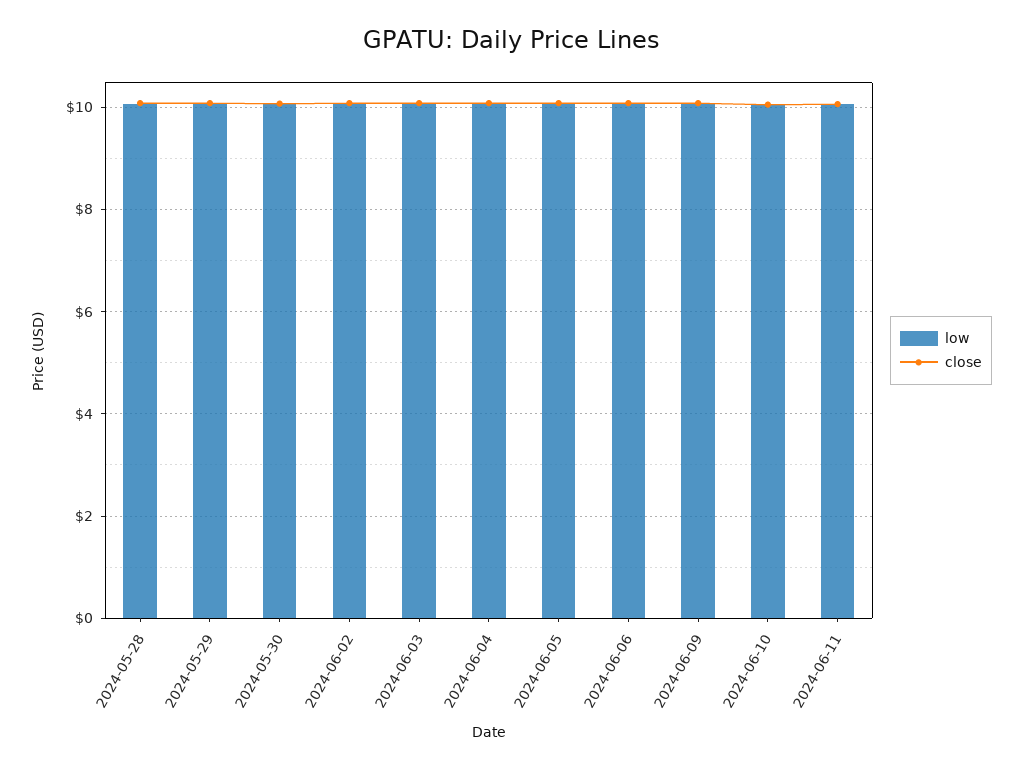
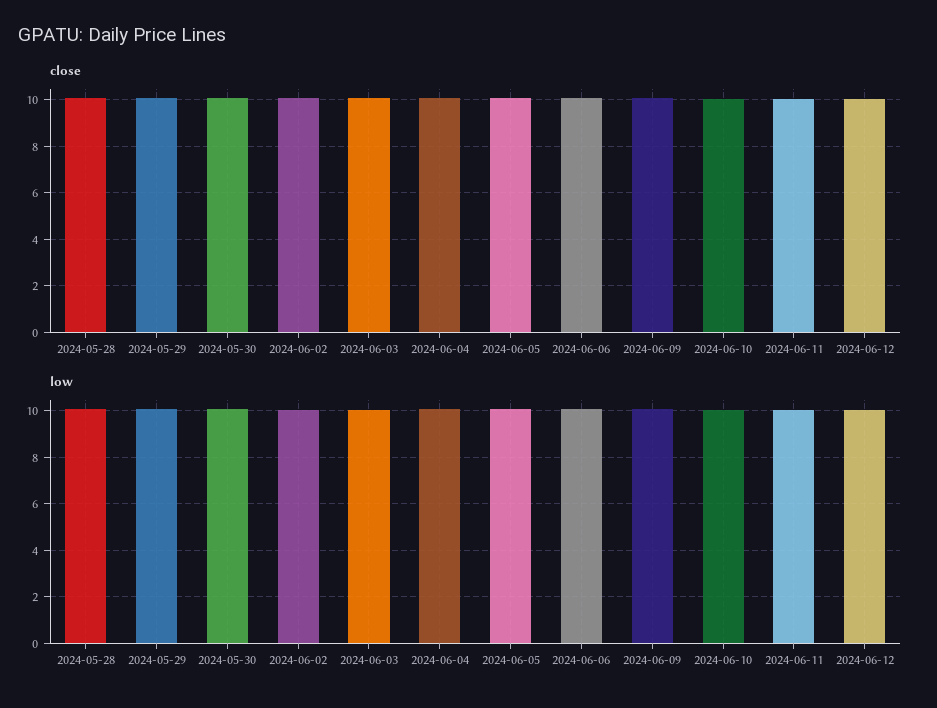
close, 2024-06-12: none -> 10
low, 2024-06-12: none -> 10

